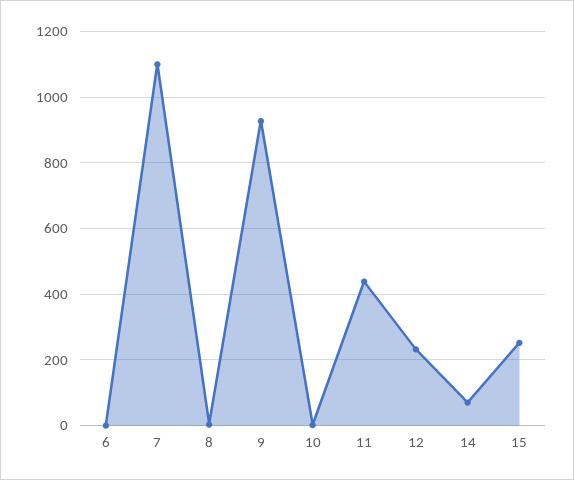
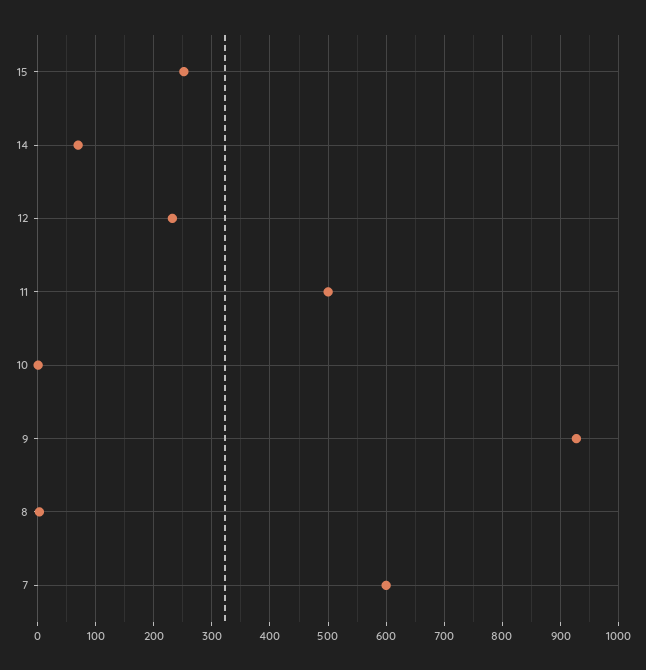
6: 0 -> none
7: 1100 -> 600
11: 440 -> 500

